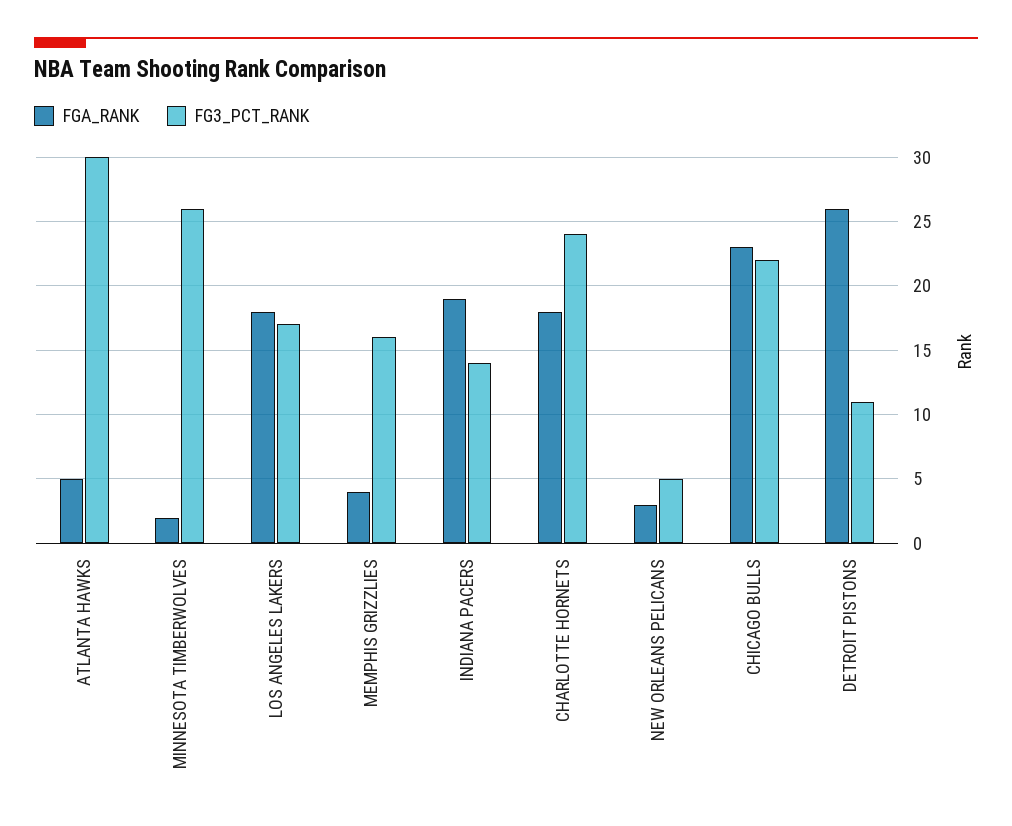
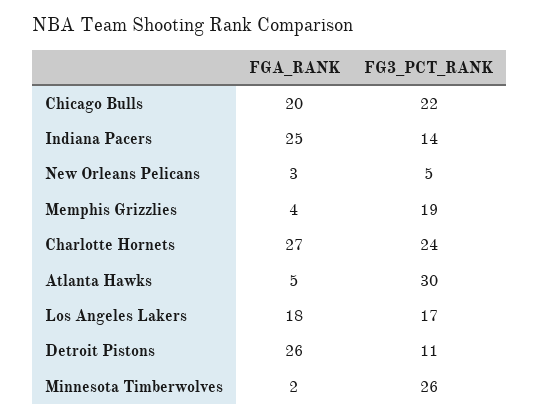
FG3_PCT_RANK, MEMPHIS GRIZZLIES: 16 -> 19
FGA_RANK, INDIANA PACERS: 19 -> 25
FGA_RANK, CHARLOTTE HORNETS: 18 -> 27
FGA_RANK, CHICAGO BULLS: 23 -> 20

